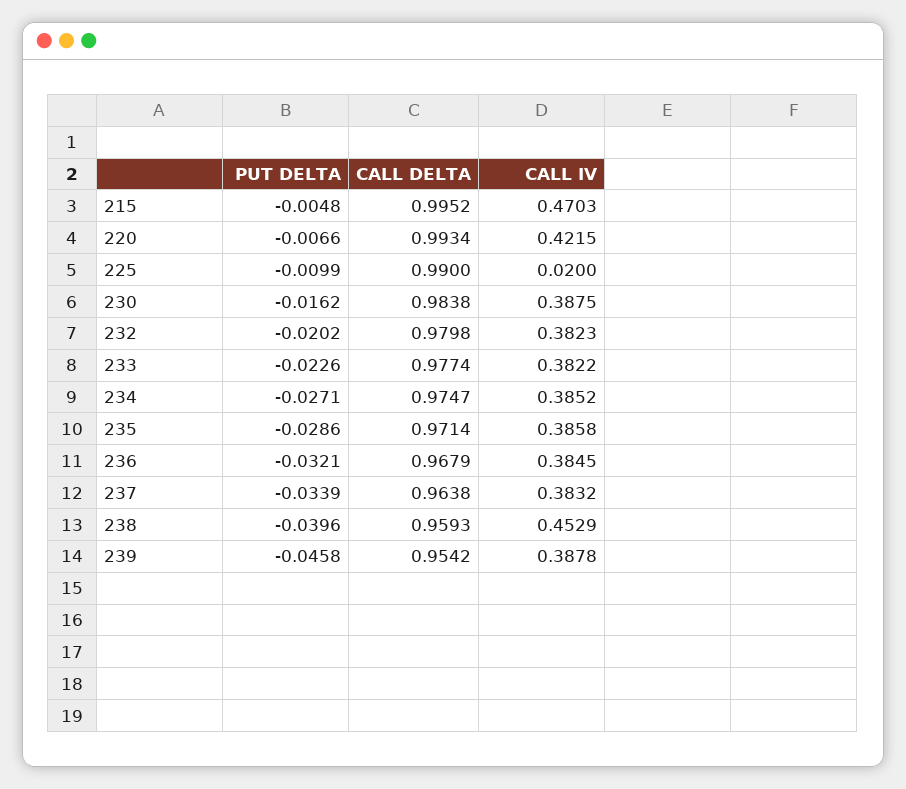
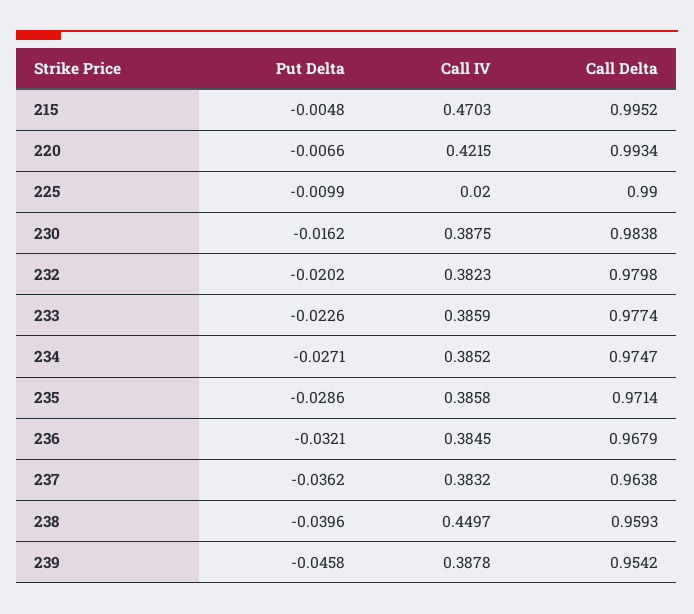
CALL IV, 233: 0.3822 -> 0.3859
PUT DELTA, 237: -0.0339 -> -0.0362
CALL IV, 238: 0.4529 -> 0.4497

